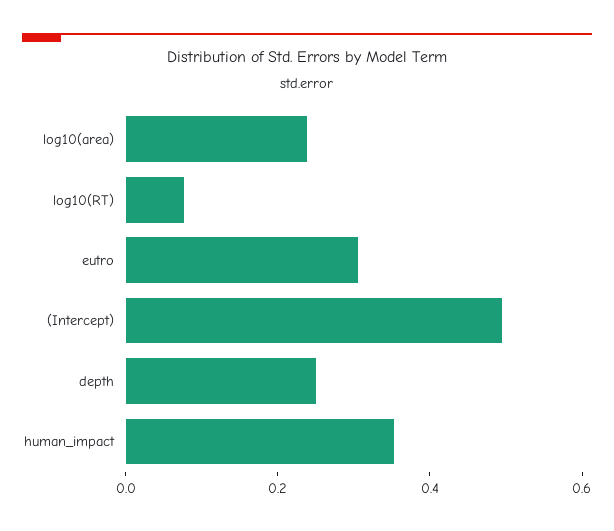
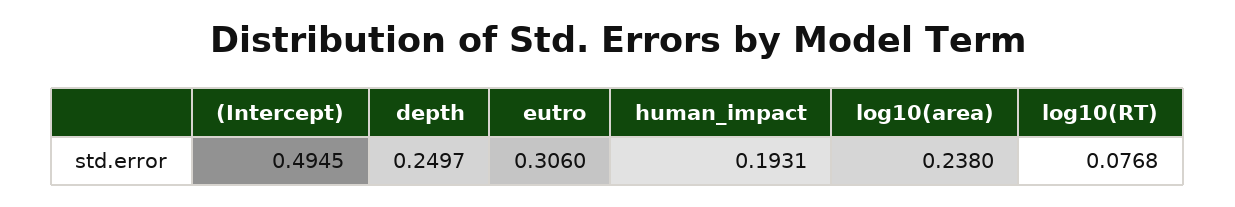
human_impact: 0.35 -> 0.1931

